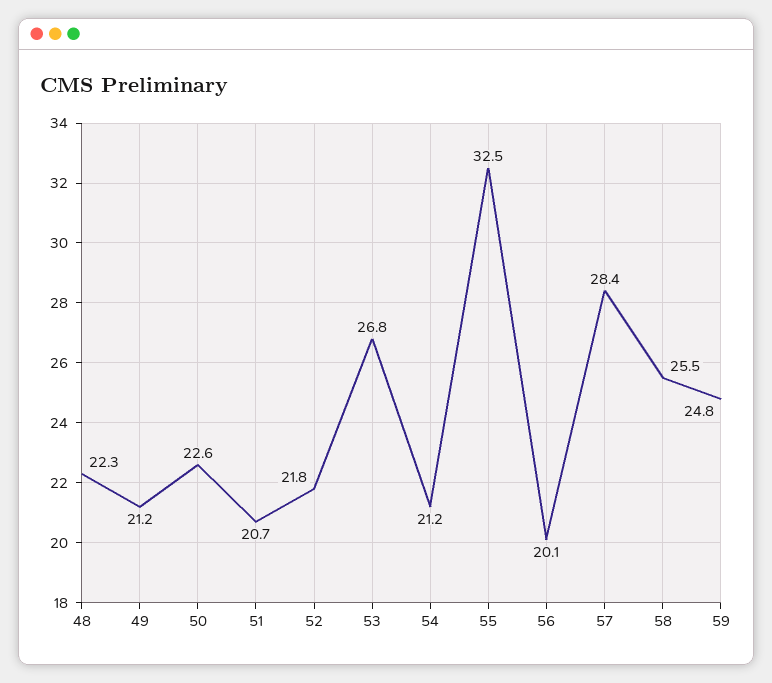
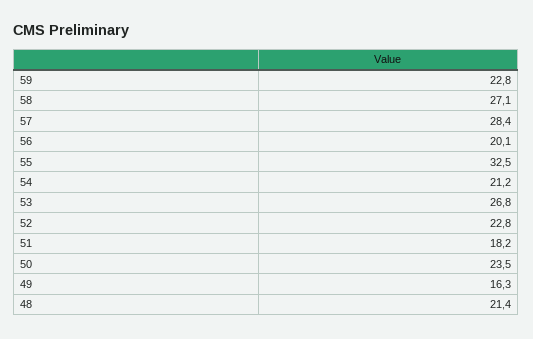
48: 22.3 -> 21.4
49: 21.2 -> 16.3
50: 22.6 -> 23.5
51: 20.7 -> 18.2
52: 21.8 -> 22.8
58: 25.5 -> 27.1
59: 24.8 -> 22.8

